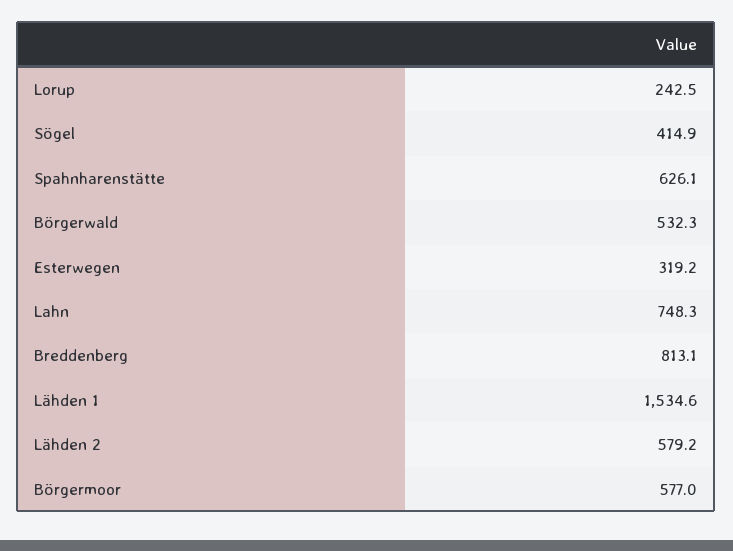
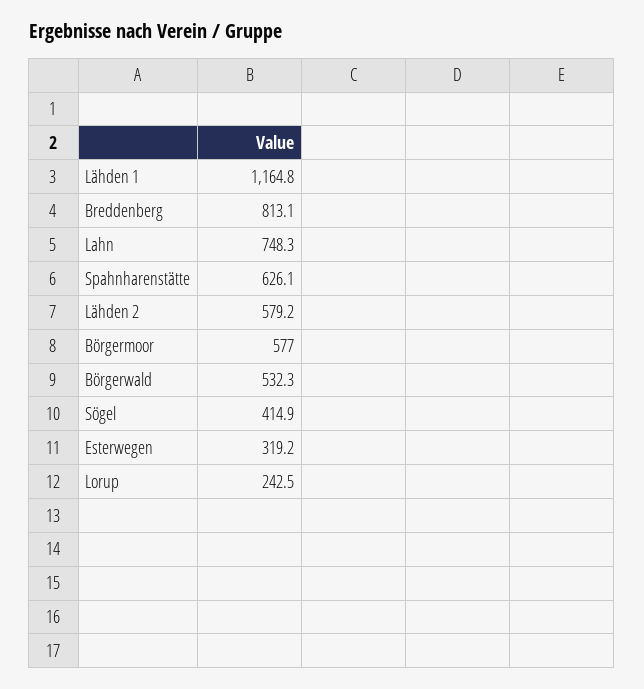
Lähden 1: 1534.6 -> 1164.8

